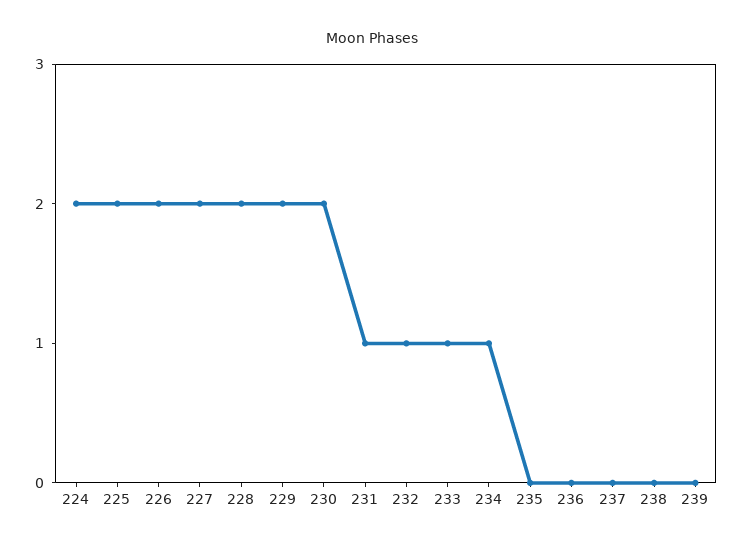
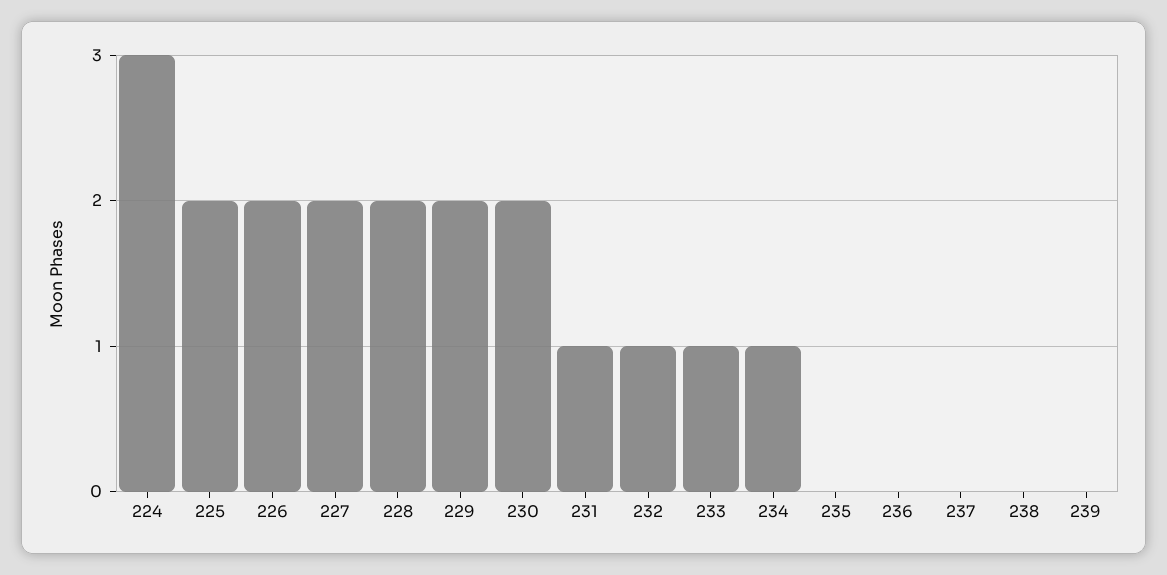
224: 2 -> 3

